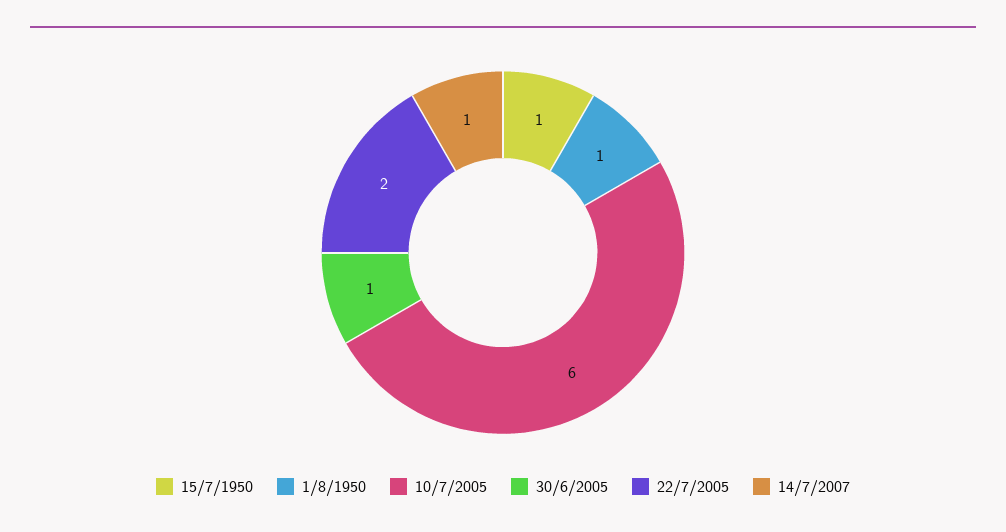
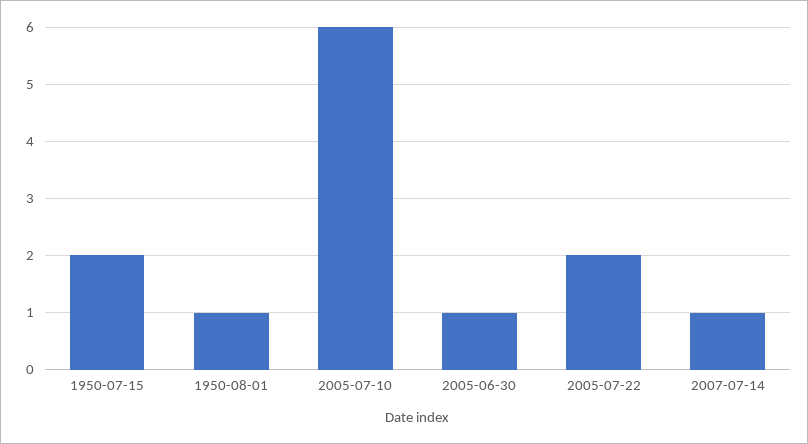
15/7/1950: 1 -> 2

